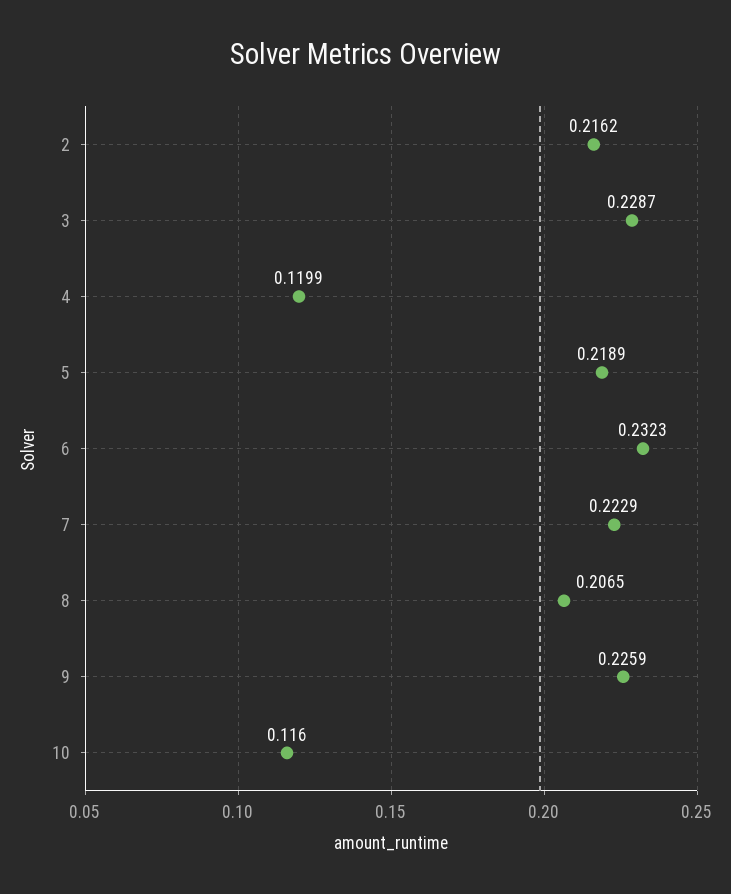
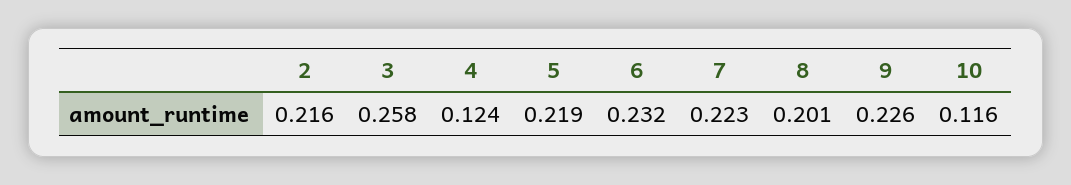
3: 0.2287 -> 0.258
4: 0.1199 -> 0.124
8: 0.2065 -> 0.201

